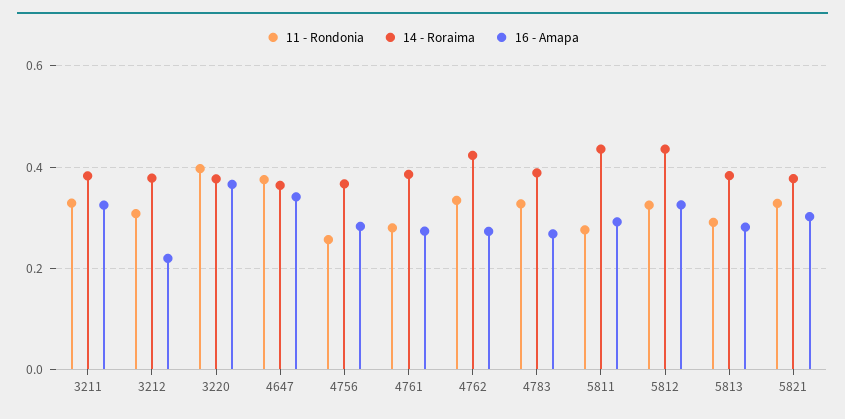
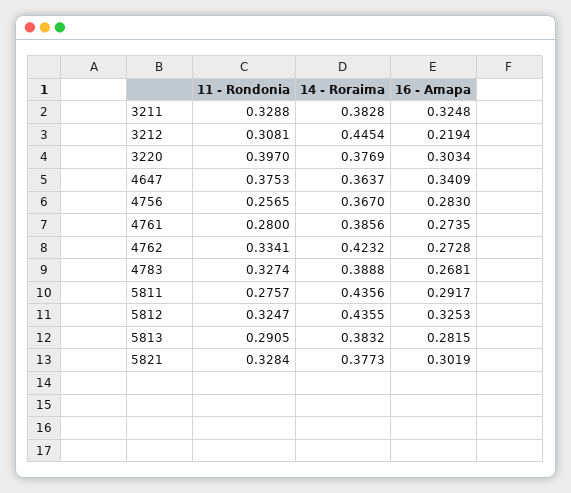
14 - Roraima, 3212: 0.38 -> 0.4454
16 - Amapa, 3220: 0.36 -> 0.3034

